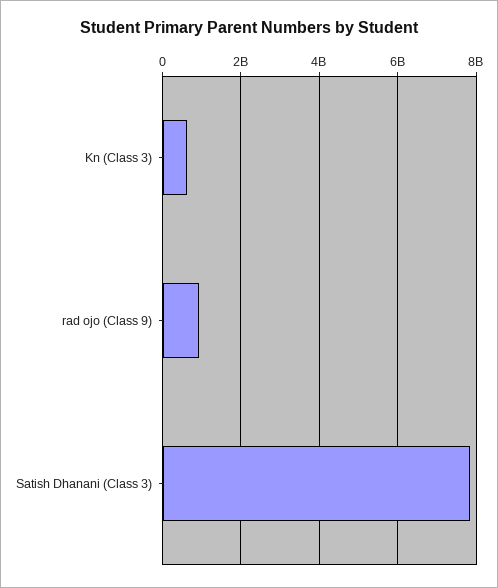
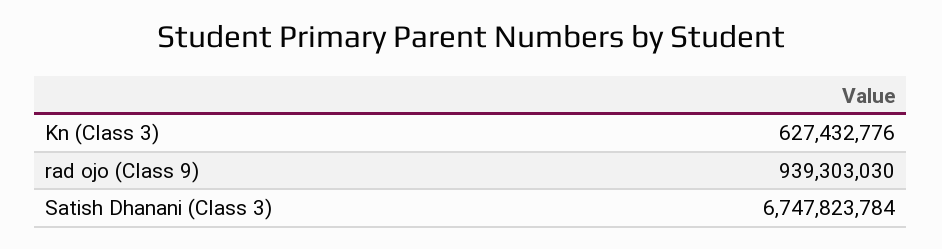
Satish Dhanani (Class 3): 7800000000 -> 6747823784

